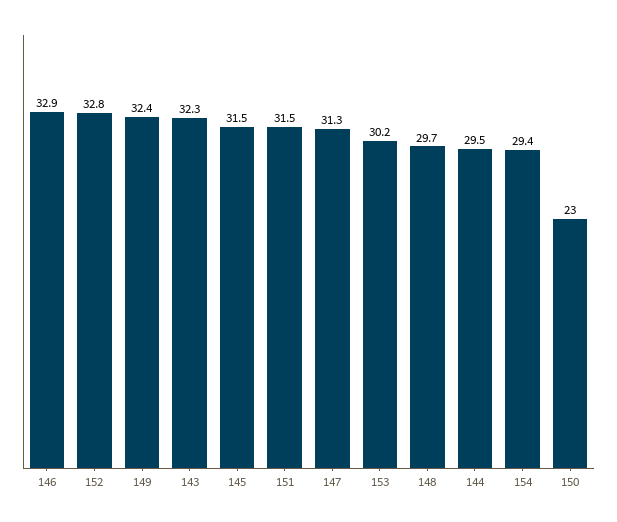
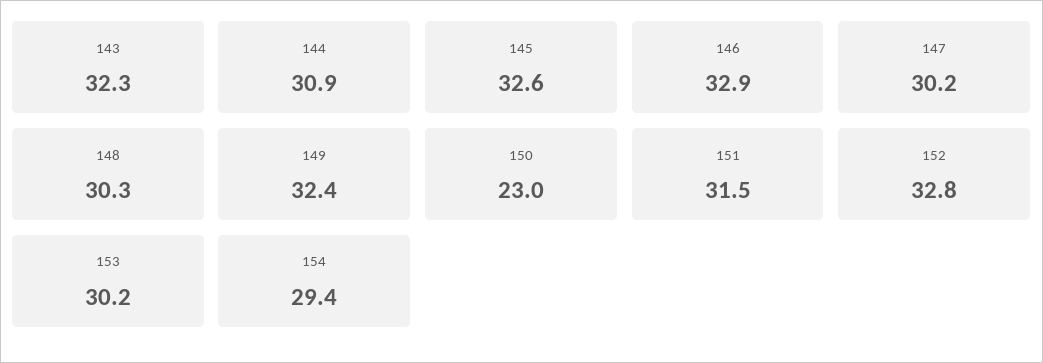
145: 31.5 -> 32.6
147: 31.3 -> 30.2
148: 29.7 -> 30.3
144: 29.5 -> 30.9

